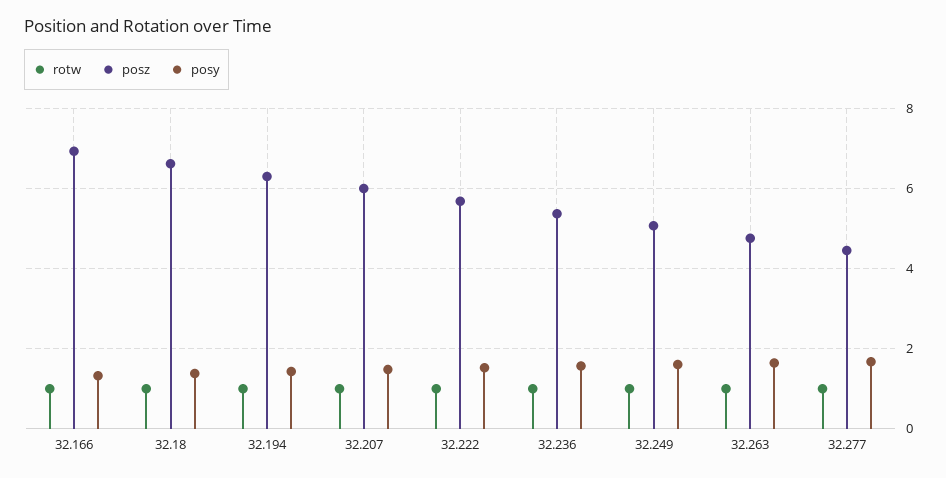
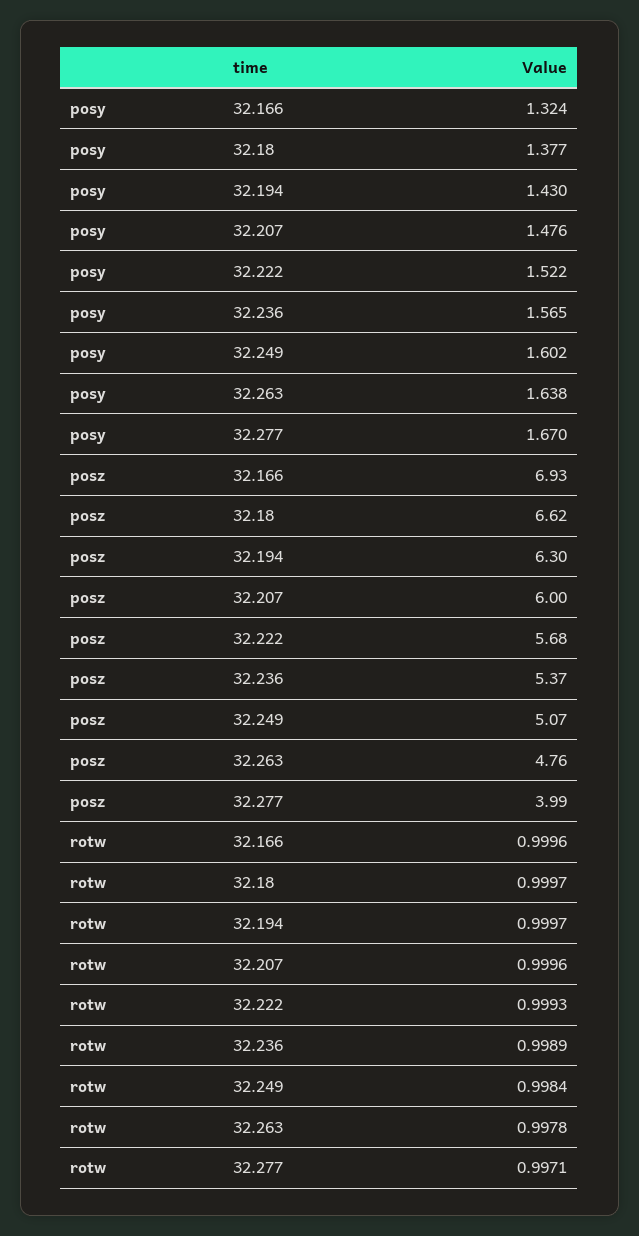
posz, 32.277: 4.4 -> 3.99

